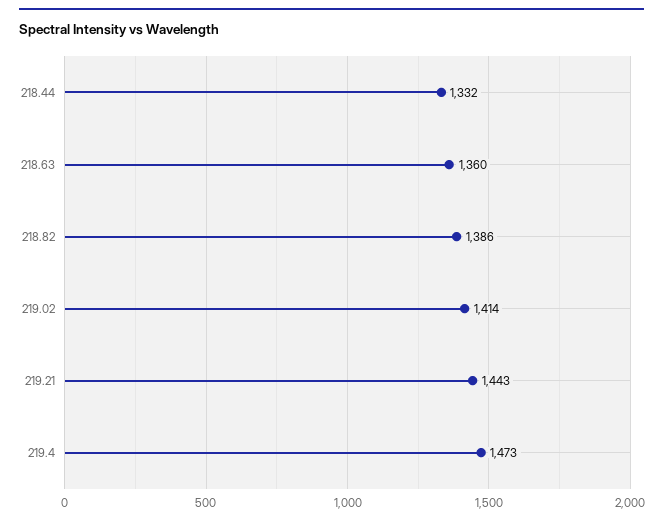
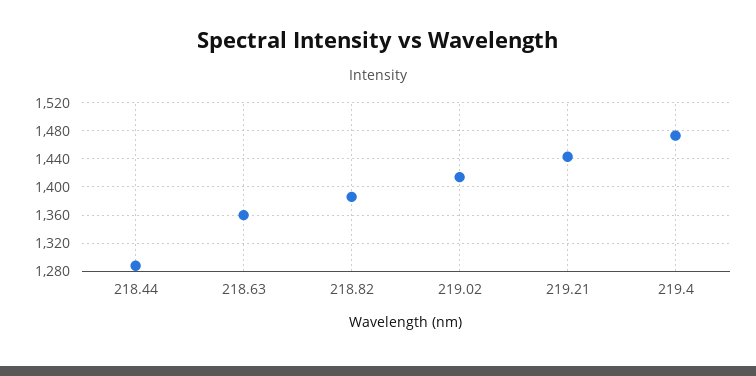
218.44: 1332 -> 1290

